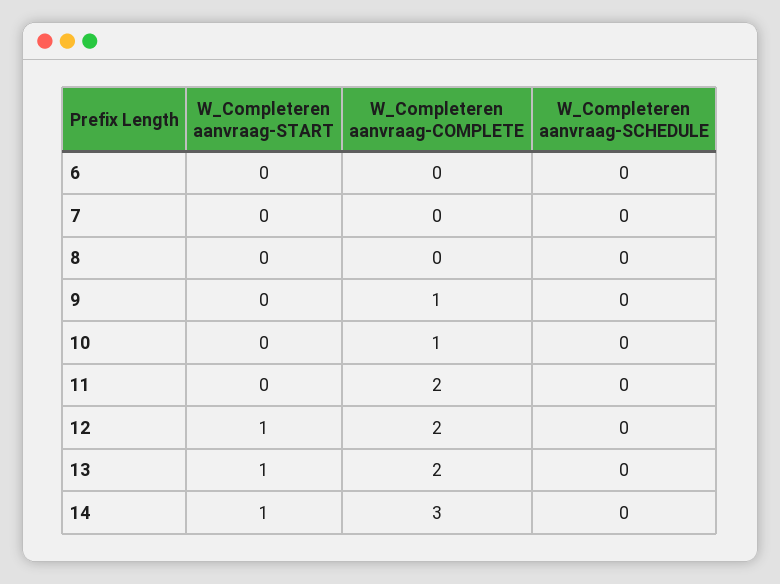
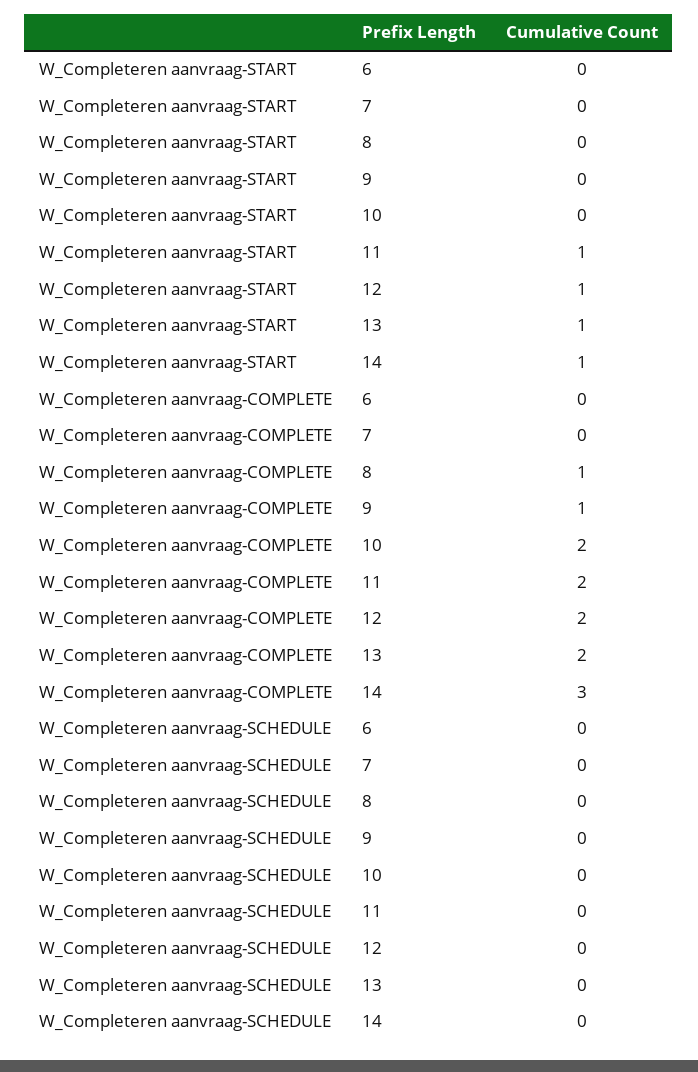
W_Completeren aanvraag-COMPLETE, 8: 0 -> 1
W_Completeren aanvraag-COMPLETE, 10: 1 -> 2
W_Completeren aanvraag-START, 11: 0 -> 1

